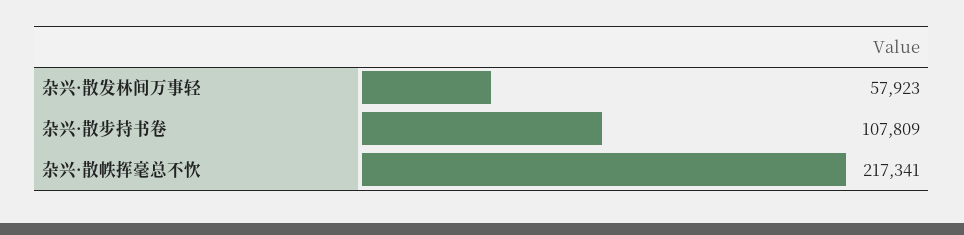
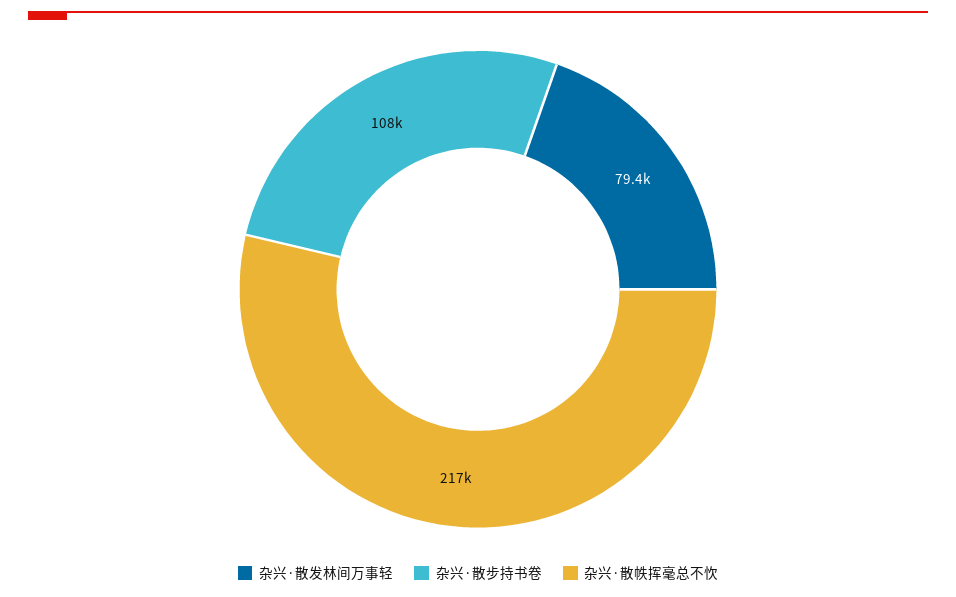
杂兴·散发林间万事轻: 57923 -> 79400

